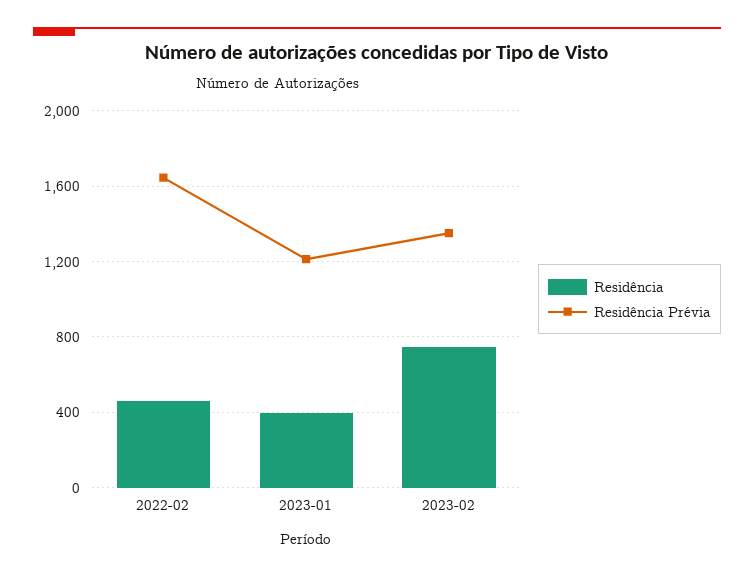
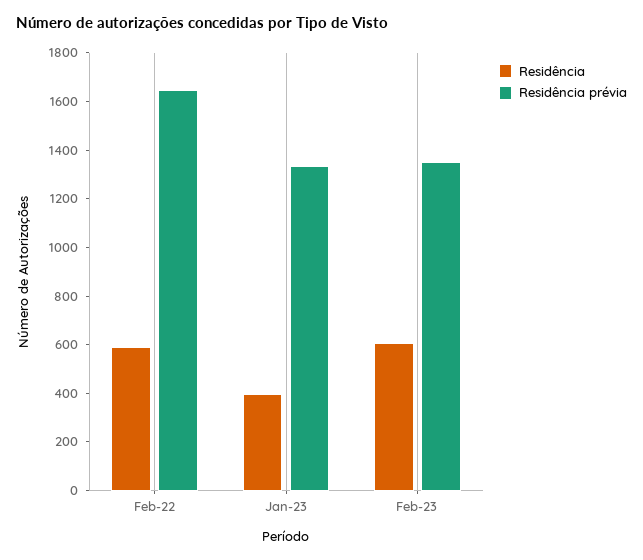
Residência, 2022-02: 450 -> 600
Residência Prévia, 2023-01: 1200 -> 1350
Residência, 2023-02: 750 -> 600

